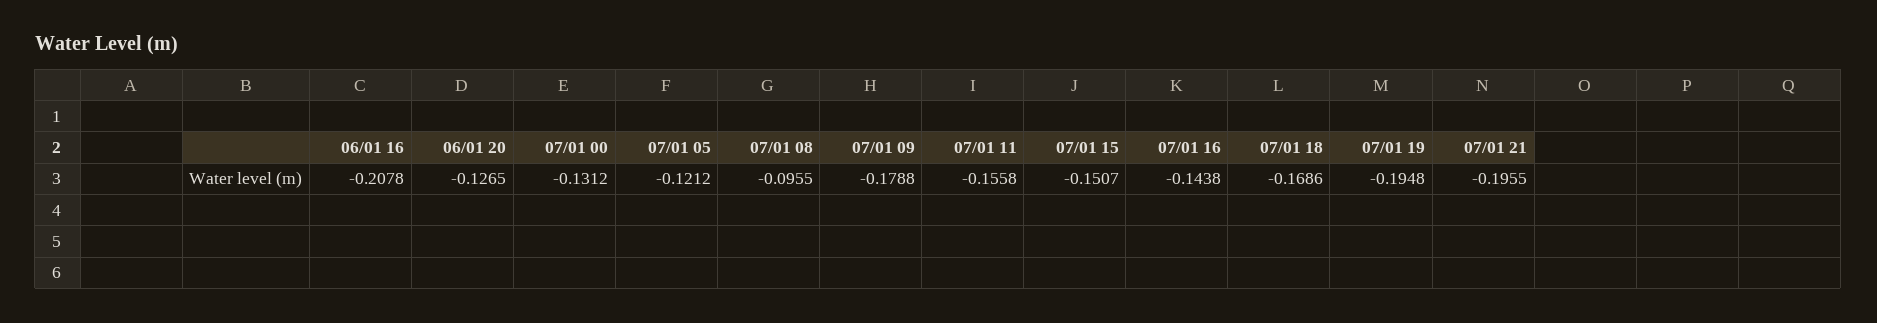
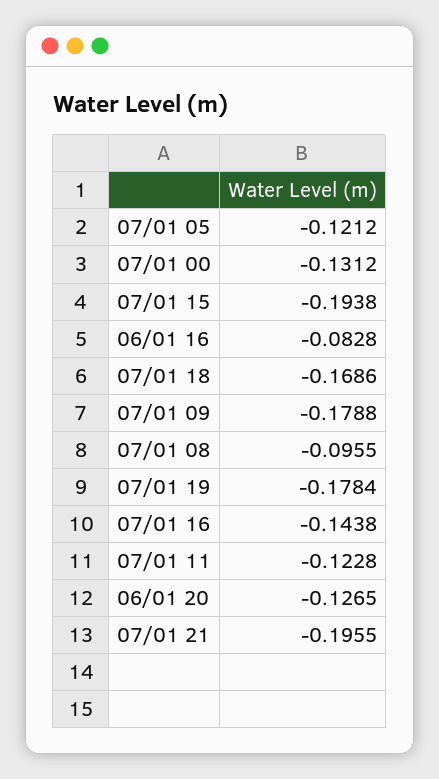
06/01 16: -0.2078 -> -0.0828
07/01 11: -0.1558 -> -0.1228
07/01 15: -0.1507 -> -0.1938
07/01 19: -0.1948 -> -0.1784

